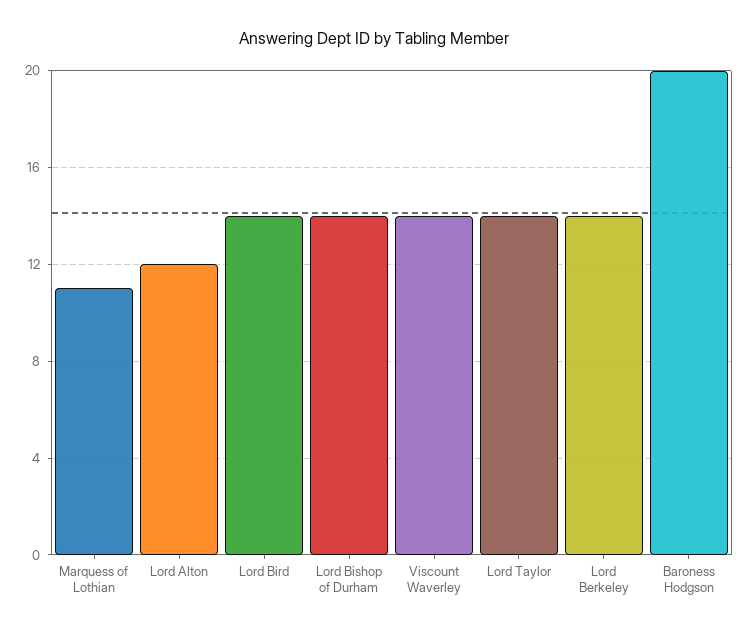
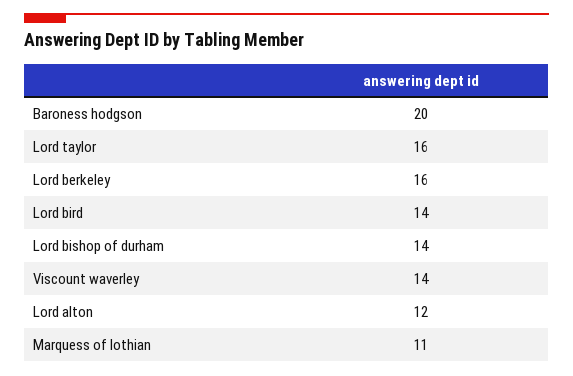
Lord Taylor: 14 -> 16
Lord Berkeley: 14 -> 16

